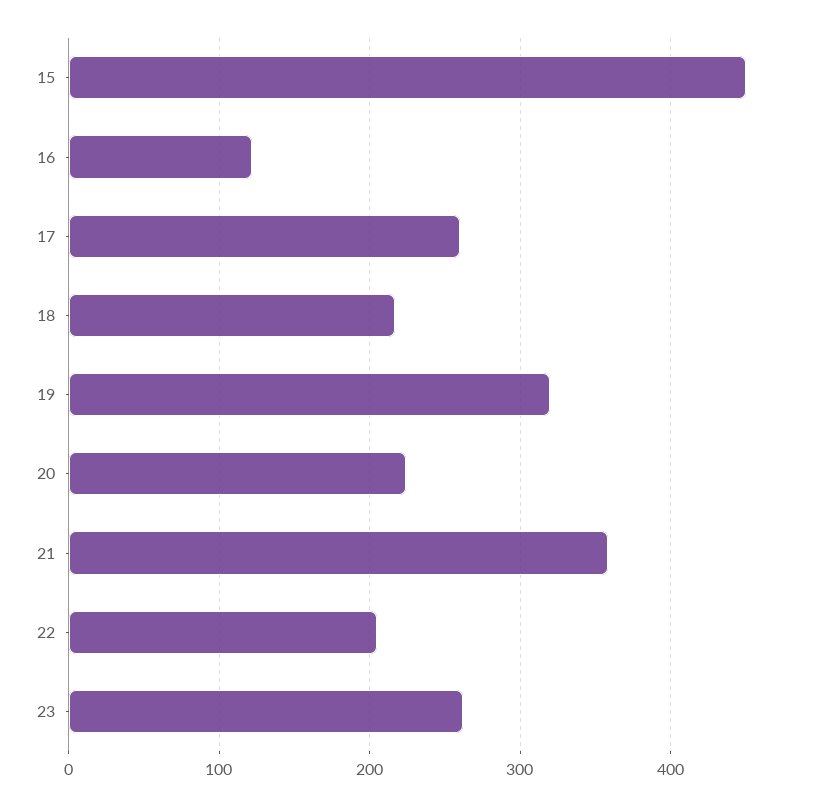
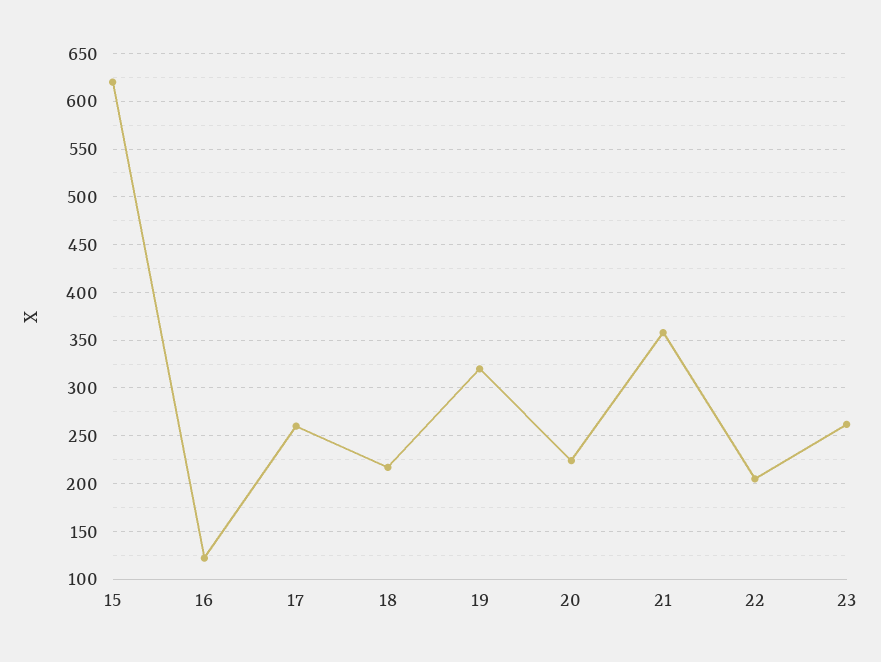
15: 450 -> 620

